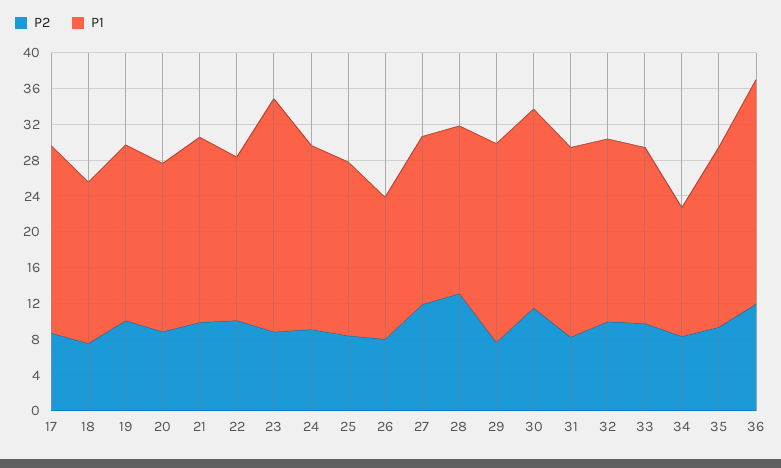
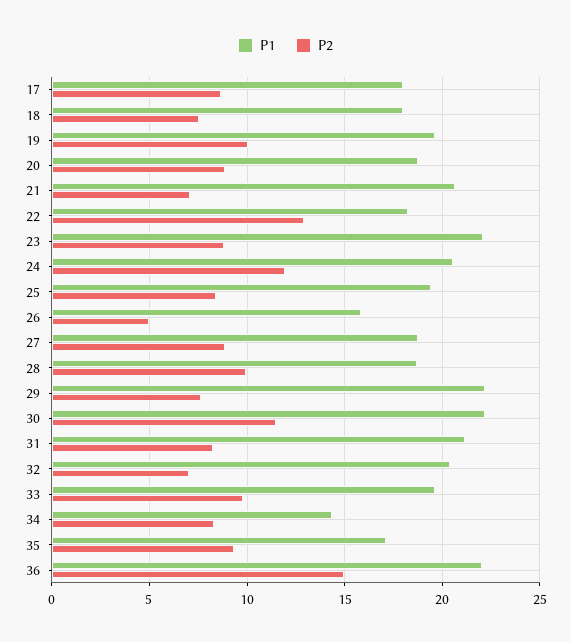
P1, 17: 21 -> 18
P2, 21: 10 -> 7
P2, 22: 10 -> 13
P1, 23: 26 -> 22
P2, 24: 9 -> 12
P2, 26: 8 -> 5
P2, 27: 12 -> 9
P2, 28: 13 -> 10
P2, 32: 10 -> 7
P1, 35: 20 -> 17
P2, 36: 12 -> 15
P1, 36: 25 -> 22

